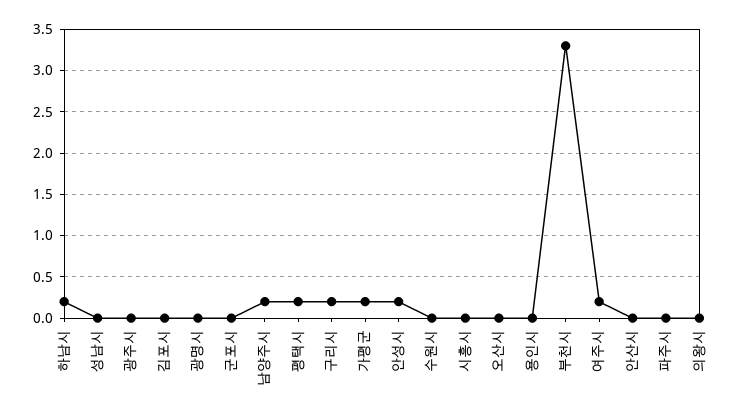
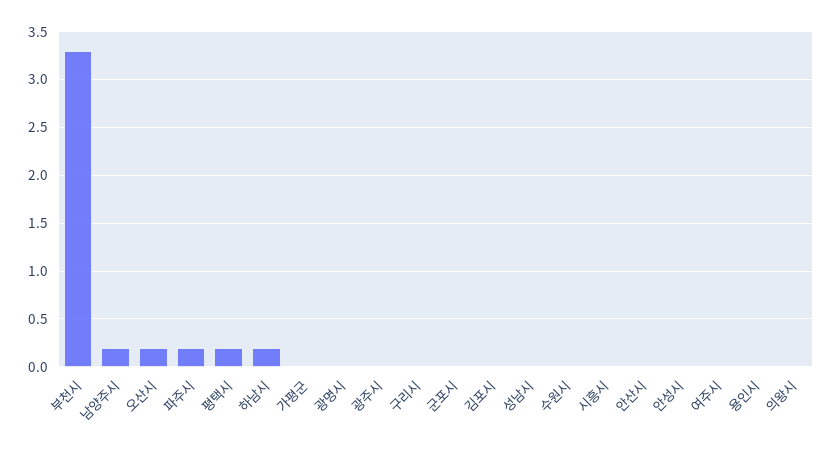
구리시: 0.2 -> 0
가평군: 0.2 -> 0
안성시: 0.2 -> 0
오산시: 0 -> 0.2
여주시: 0.2 -> 0
파주시: 0 -> 0.2

